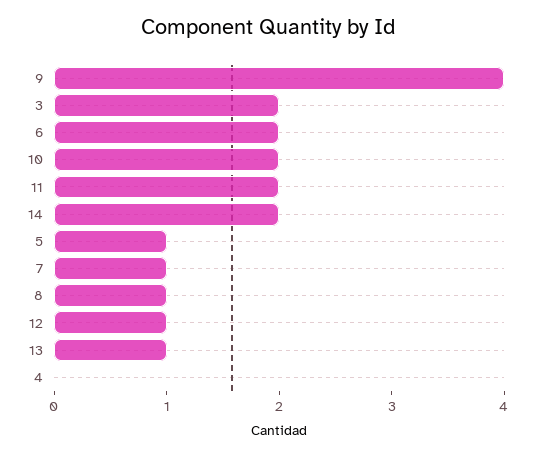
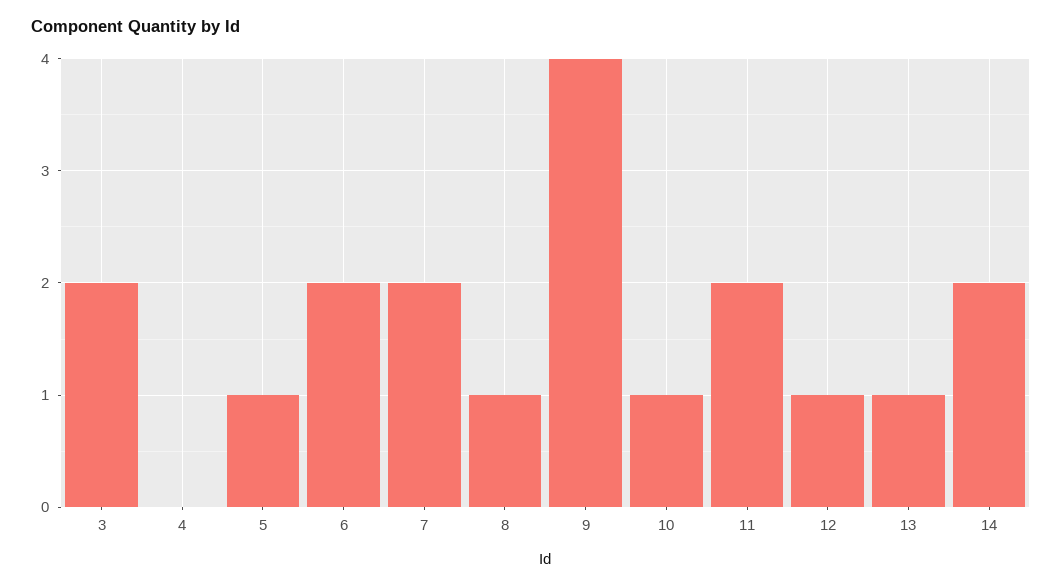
10: 2 -> 1
7: 1 -> 2

